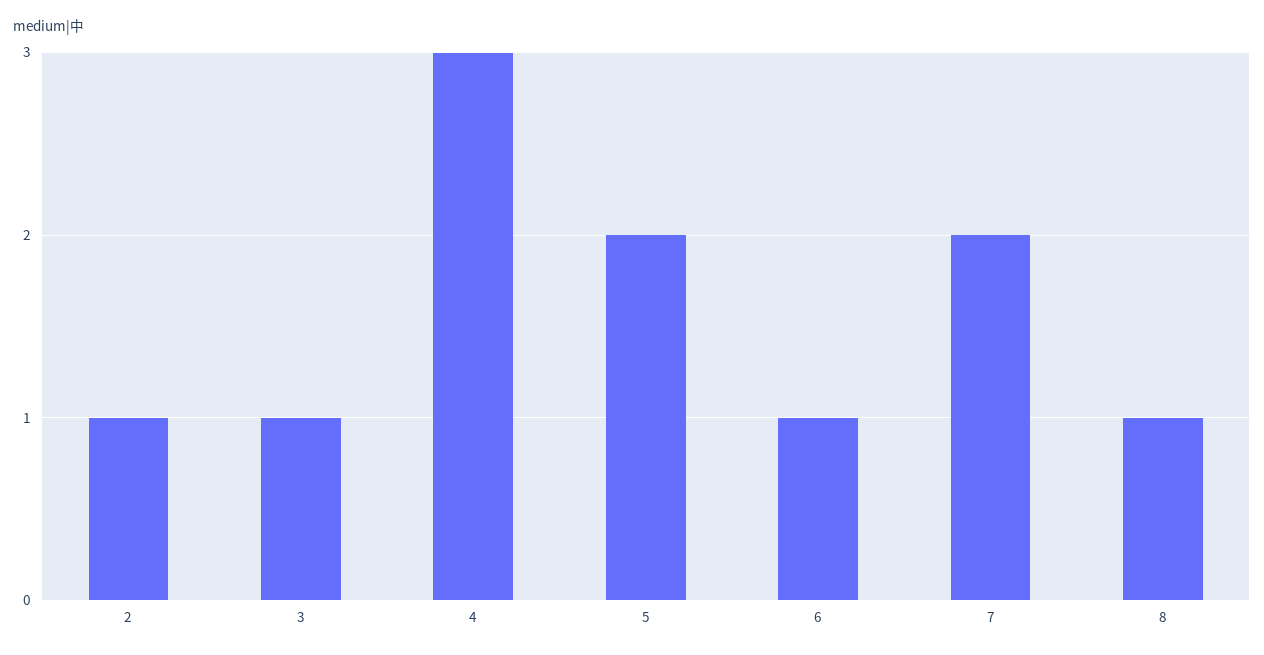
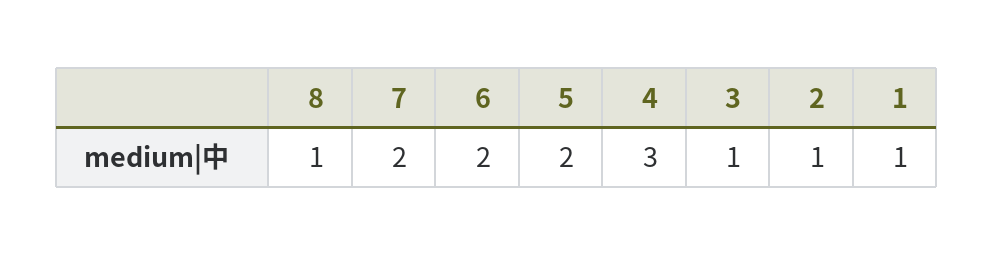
6: 1 -> 2
1: none -> 1

